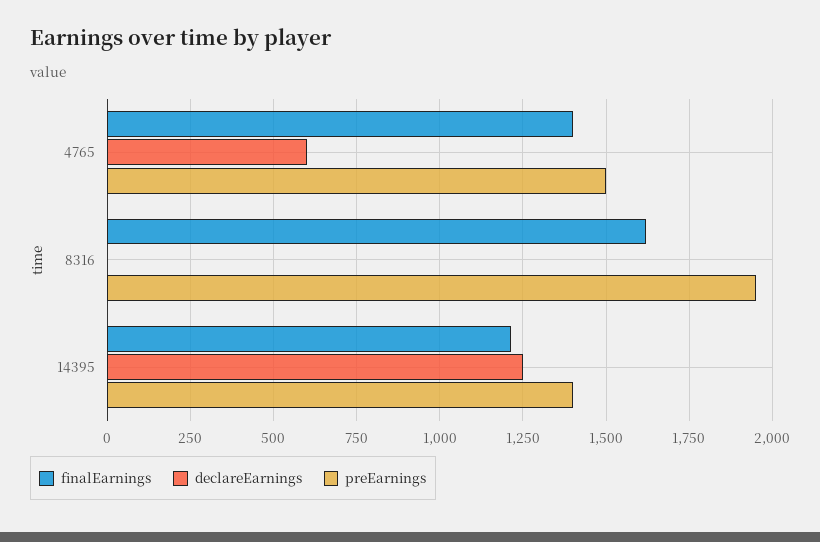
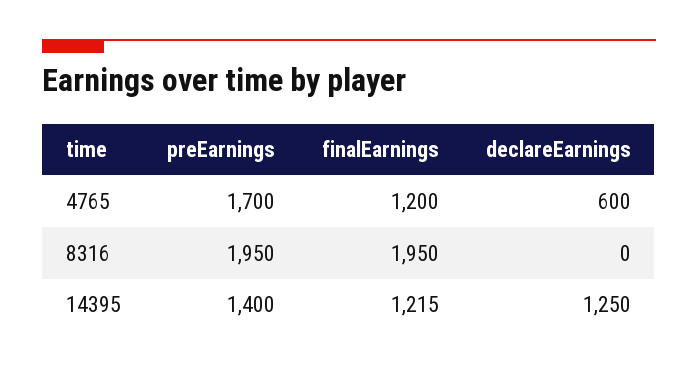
finalEarnings, 4765: 1400 -> 1200
preEarnings, 4765: 1500 -> 1700
finalEarnings, 8316: 1625 -> 1950

